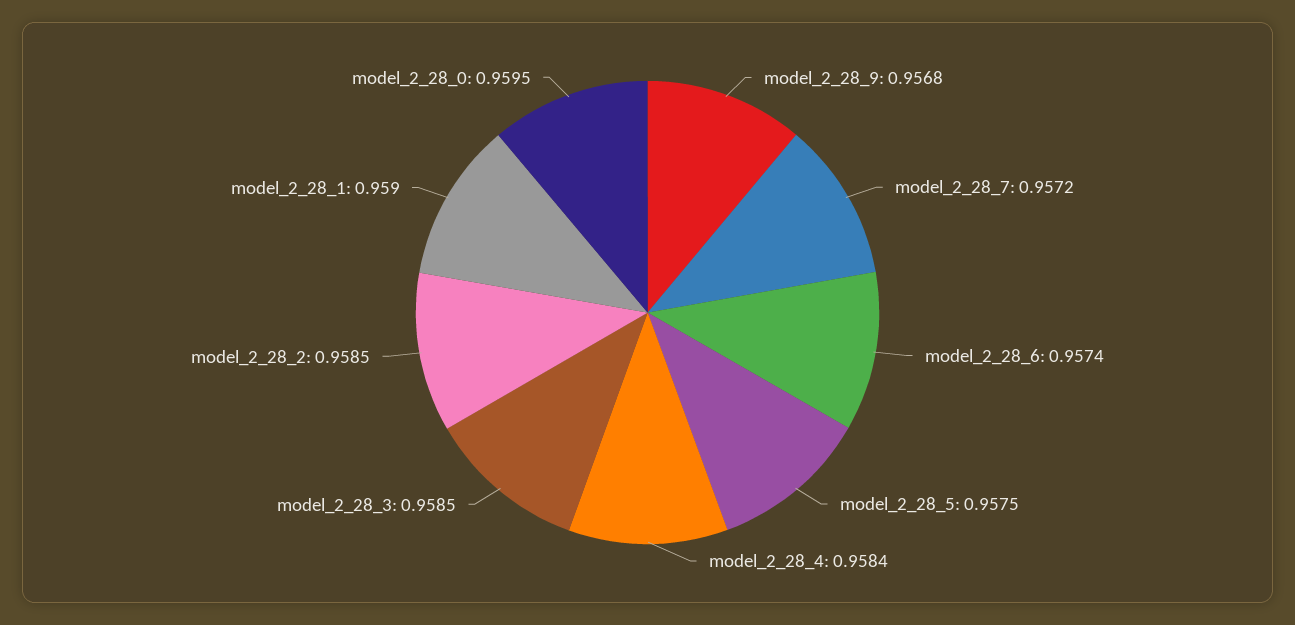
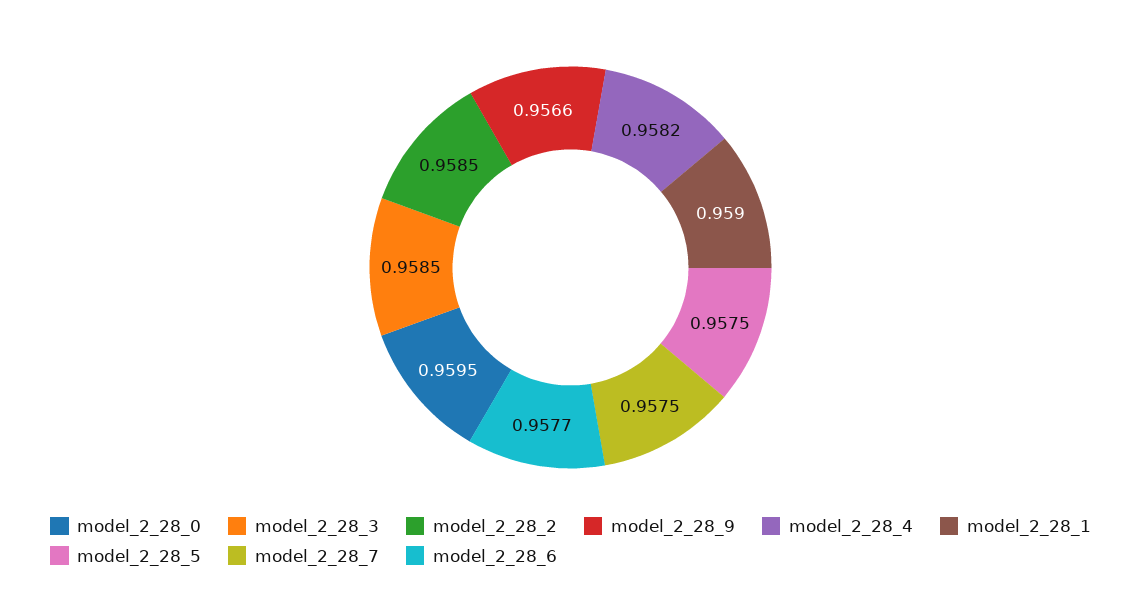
model_2_28_9: 0.9568 -> 0.9566
model_2_28_7: 0.9572 -> 0.9575
model_2_28_6: 0.9574 -> 0.9577
model_2_28_4: 0.9584 -> 0.9582

